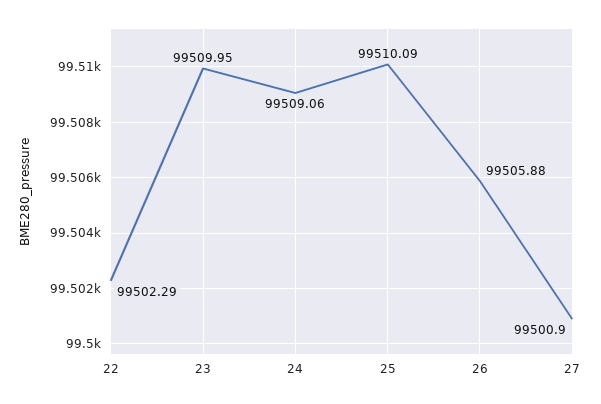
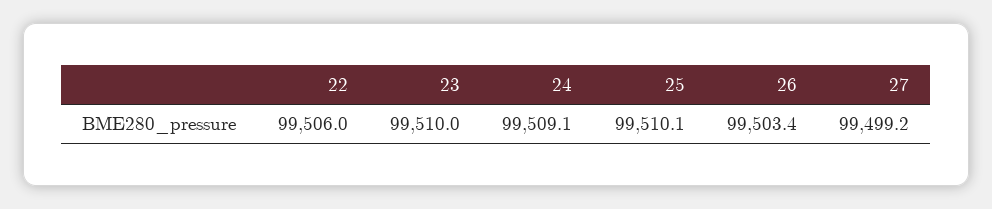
22: 99502.29 -> 99506
26: 99505.88 -> 99503.4
27: 99500.9 -> 99499.2

